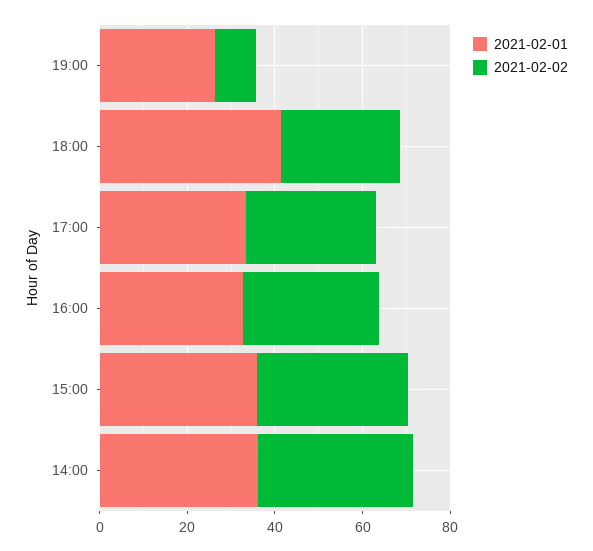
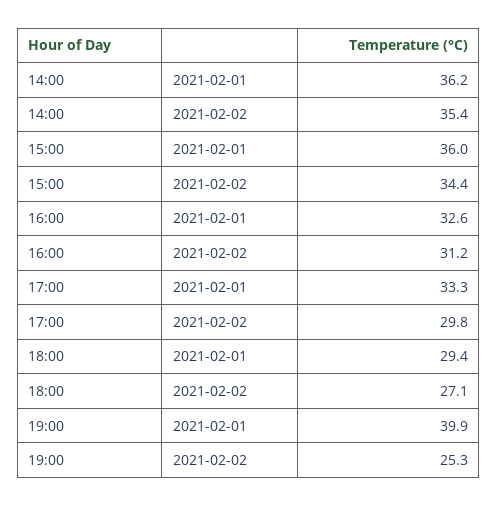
2021-02-01, 19:00: 25 -> 39.9
2021-02-02, 19:00: 10 -> 25.3
2021-02-01, 18:00: 40 -> 29.4

